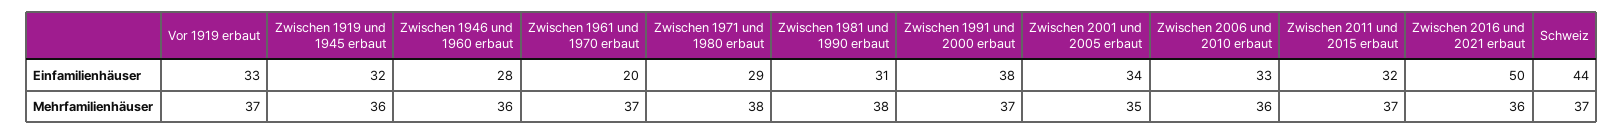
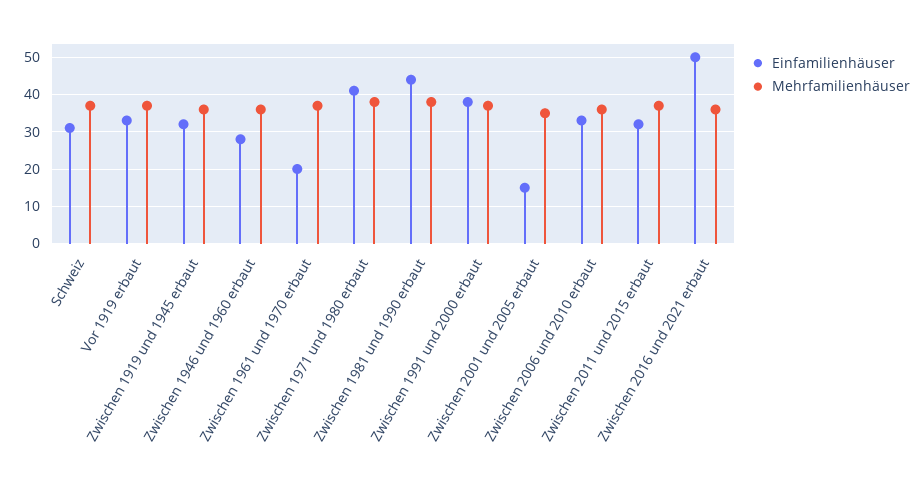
Einfamilienhäuser, Zwischen 1971 und 1980 erbaut: 29 -> 40
Einfamilienhäuser, Zwischen 1981 und 1990 erbaut: 31 -> 45
Einfamilienhäuser, Zwischen 2001 und 2005 erbaut: 34 -> 15
Einfamilienhäuser, Schweiz: 44 -> 30

